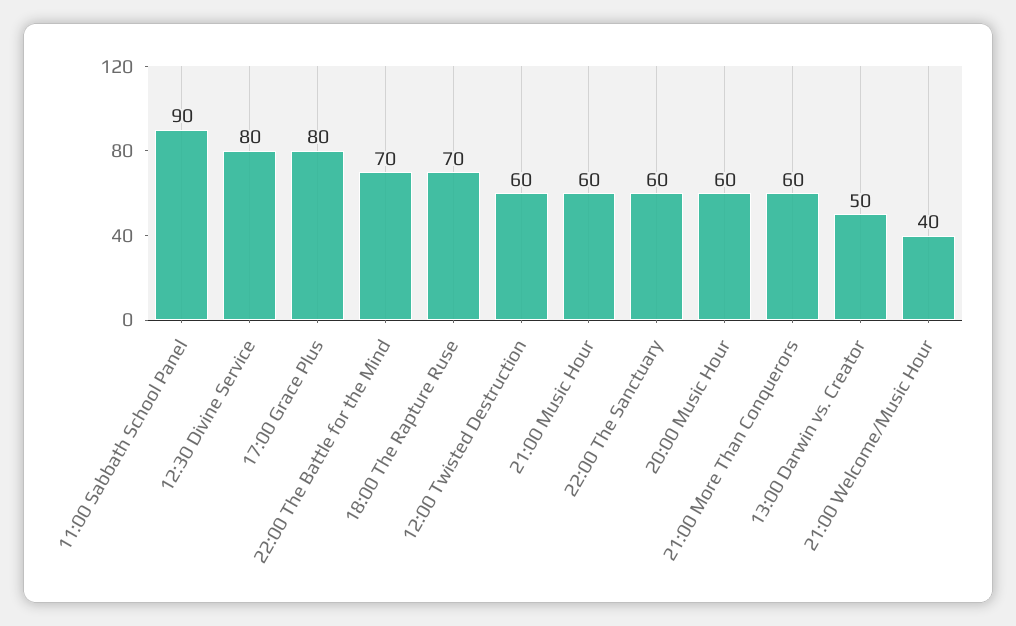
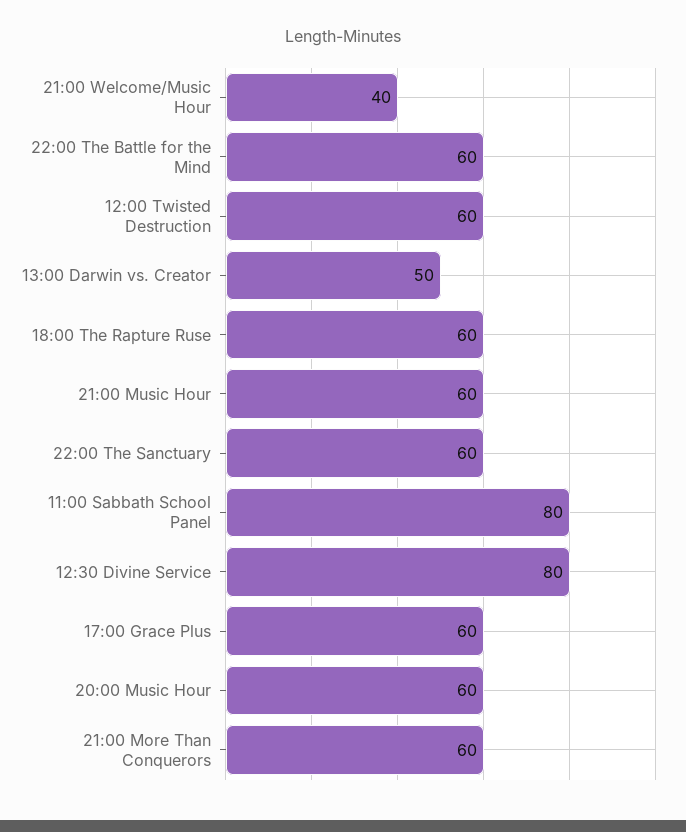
11:00 Sabbath School Panel: 90 -> 80
17:00 Grace Plus: 80 -> 60
22:00 The Battle for the Mind: 70 -> 60
18:00 The Rapture Ruse: 70 -> 60

